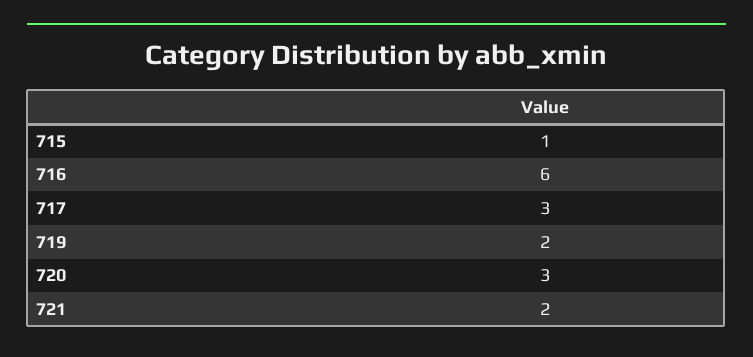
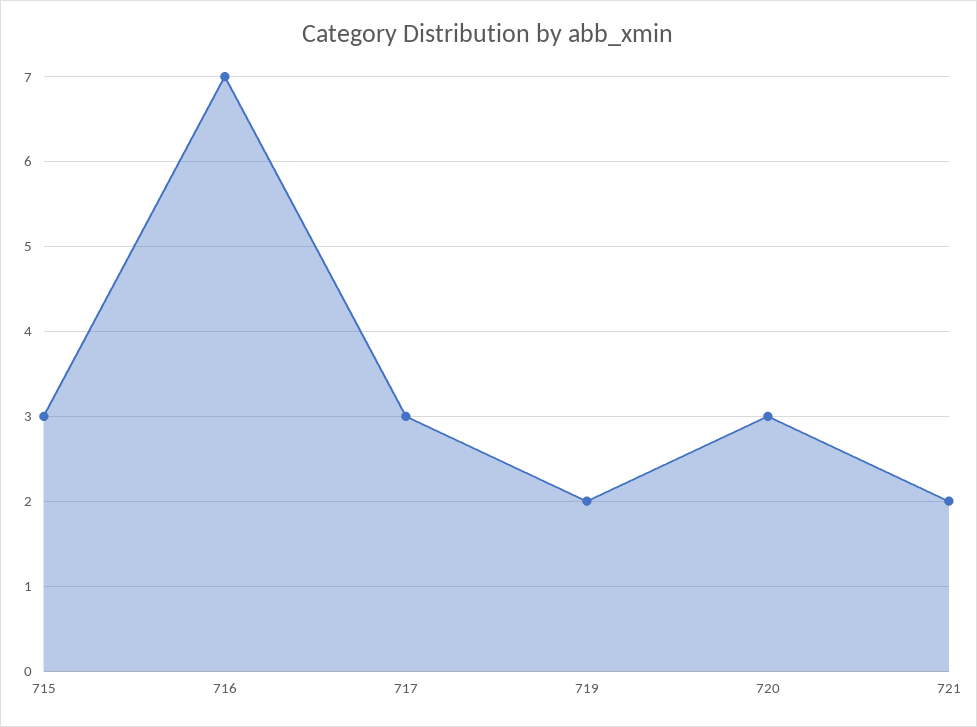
715: 1 -> 3
716: 6 -> 7

